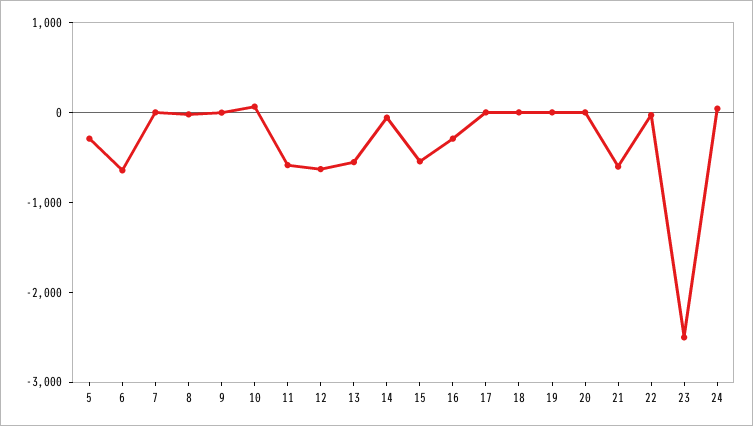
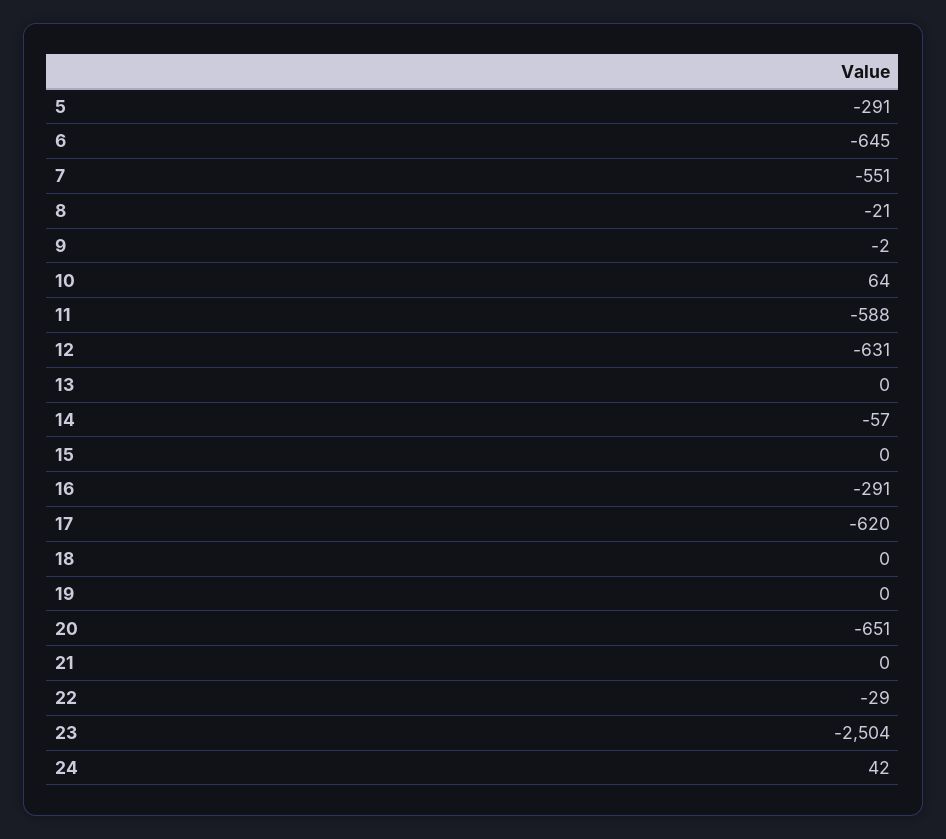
7: 0 -> -551
13: -600 -> 0
15: -600 -> 0
17: 0 -> -620
20: 0 -> -651
21: -600 -> 0

